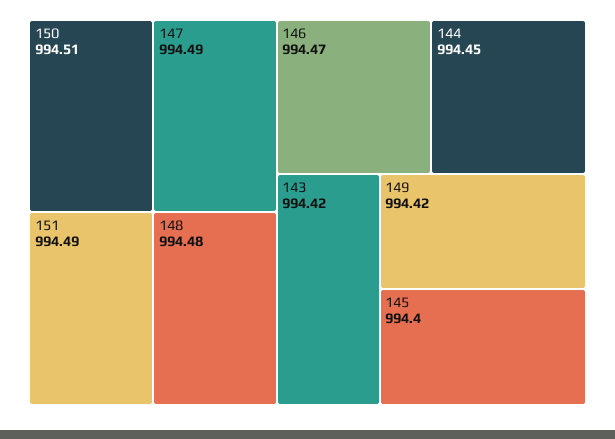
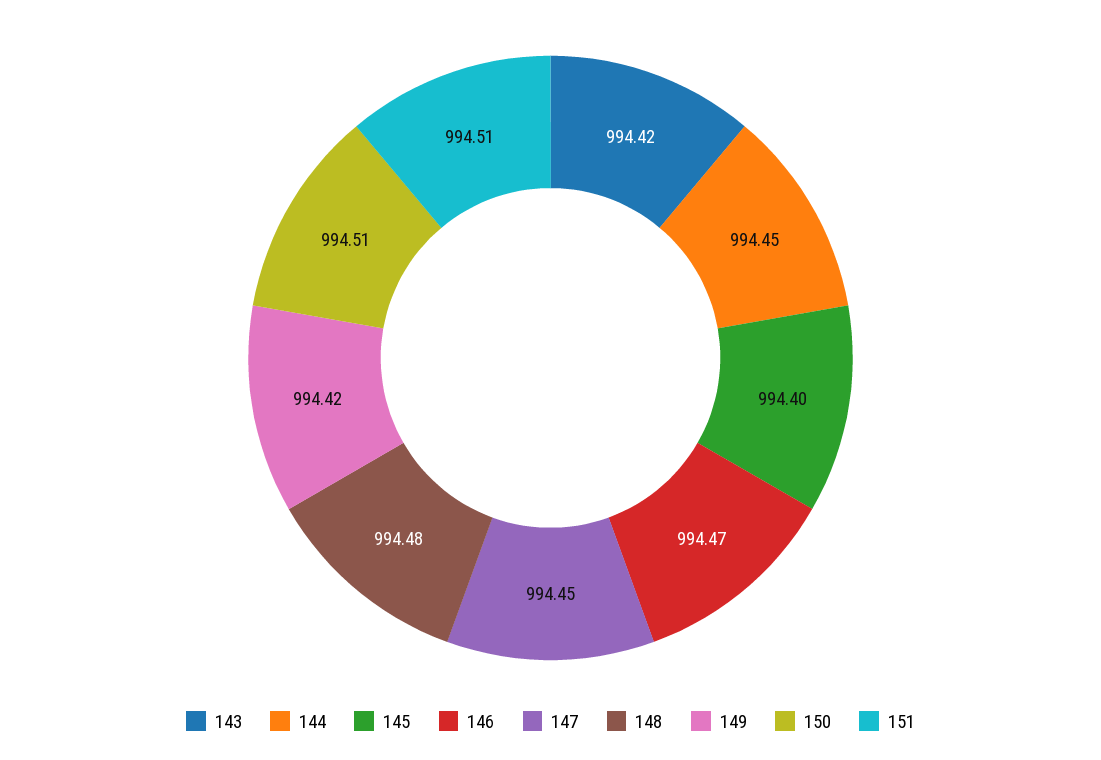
147: 994.49 -> 994.45
151: 994.49 -> 994.51

